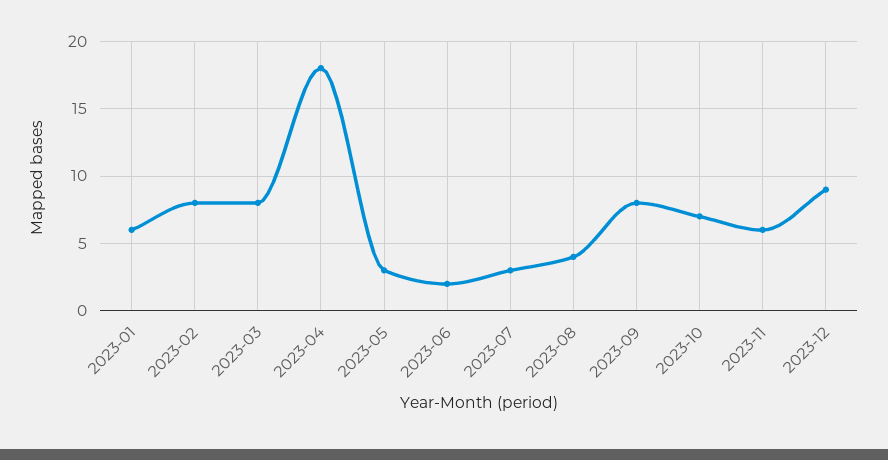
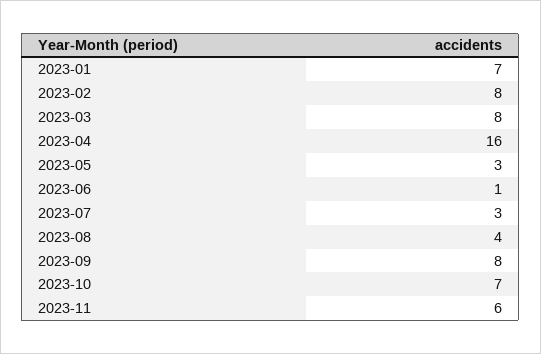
2023-01: 6 -> 7
2023-04: 18 -> 16
2023-06: 2 -> 1
2023-12: 9 -> none

